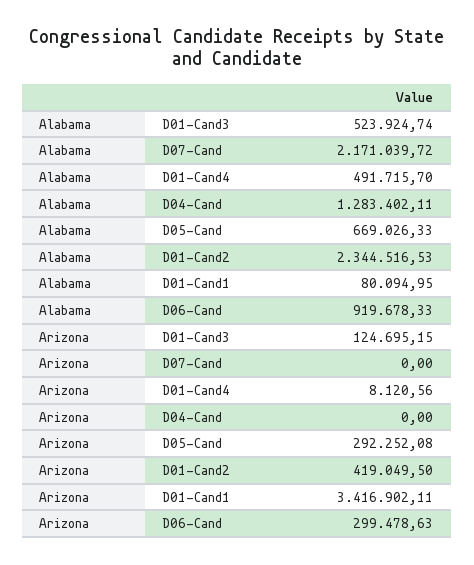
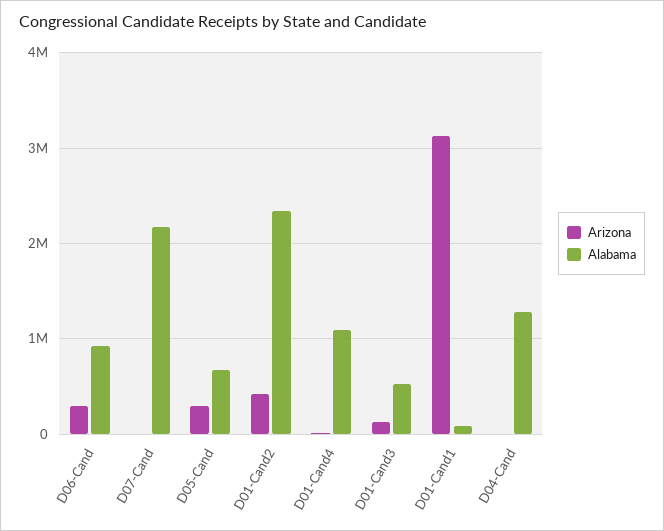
Alabama, D01-Cand4: 491715.7 -> 1100000
Arizona, D01-Cand1: 3416902.11 -> 3100000

